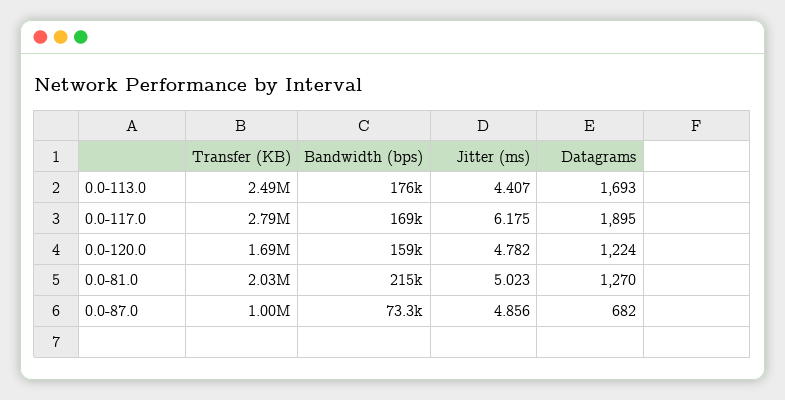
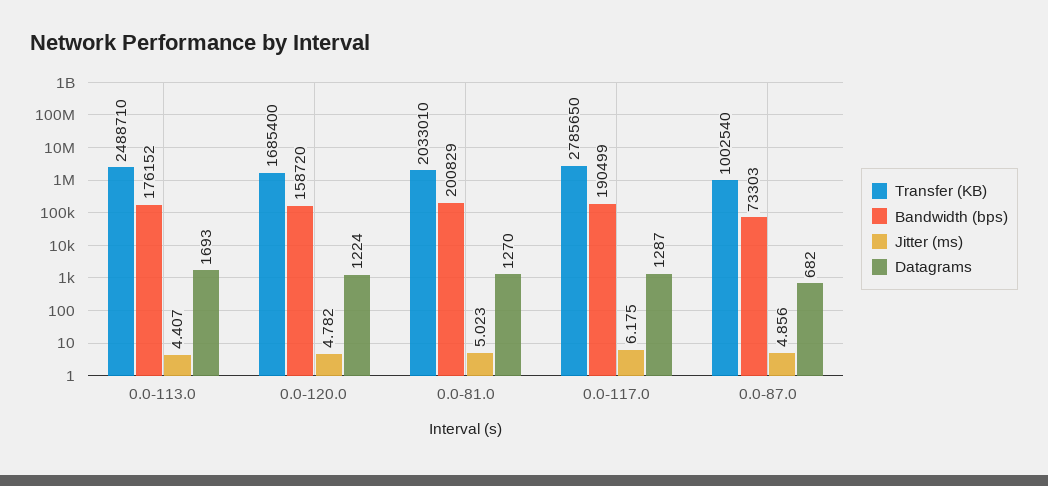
Bandwidth (bps), 0.0-117.0: 169000 -> 190499
Datagrams, 0.0-117.0: 1895 -> 1287
Bandwidth (bps), 0.0-81.0: 215000 -> 200829

